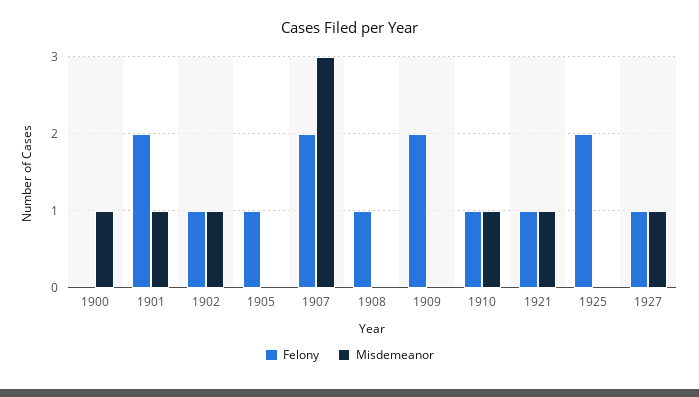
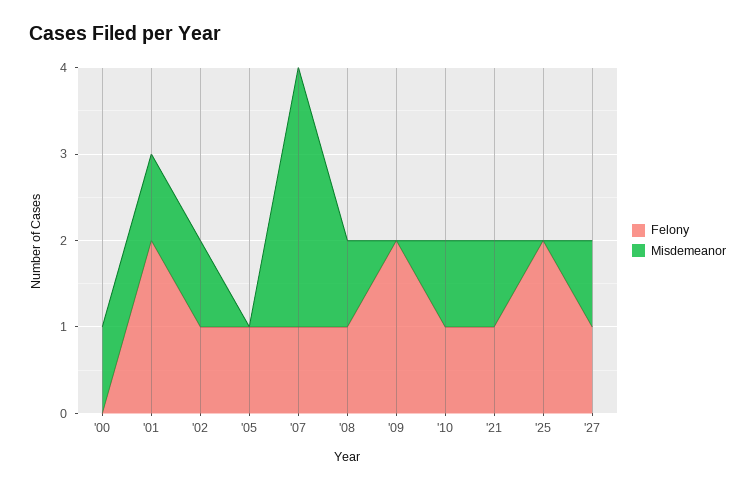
Felony, 1907: 2 -> 1
Misdemeanor, 1908: 0 -> 1

